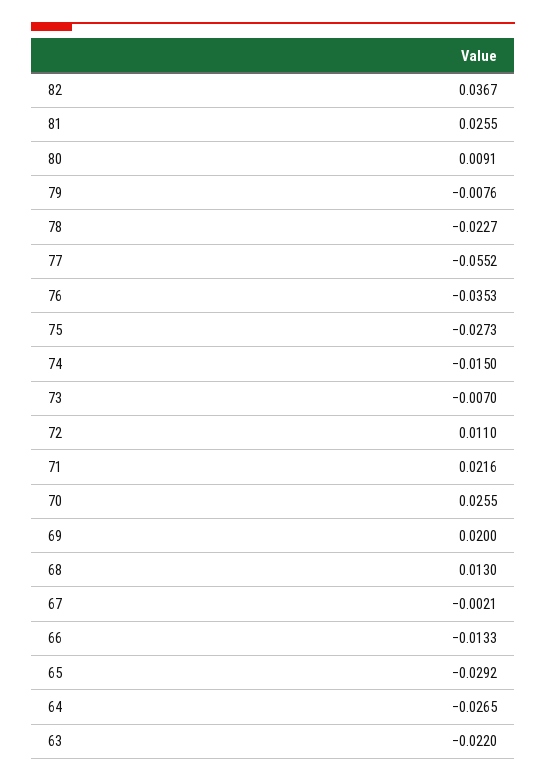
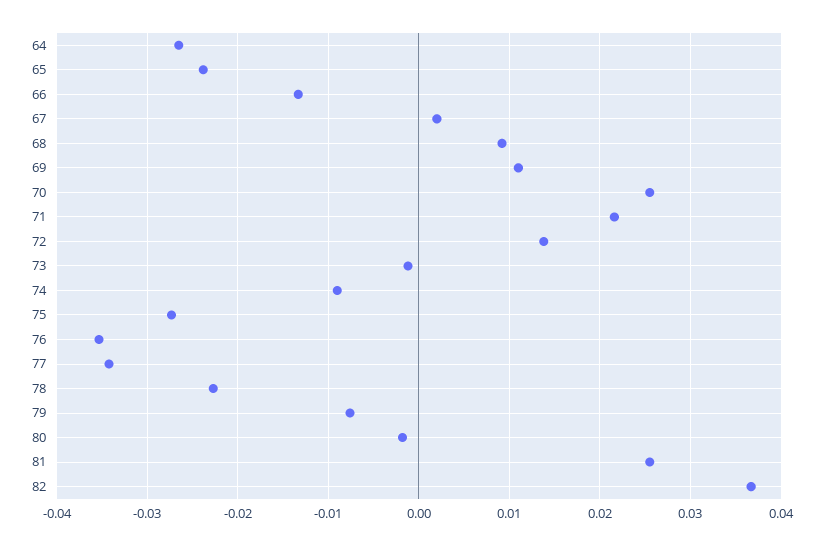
80: 0.0091 -> -0.002
77: -0.0552 -> -0.034
74: -0.015 -> -0.009
73: -0.007 -> -0.001
72: 0.011 -> 0.014
69: 0.02 -> 0.011
68: 0.013 -> 0.009
67: -0.0021 -> 0.002
65: -0.0292 -> -0.024
63: -0.022 -> none

